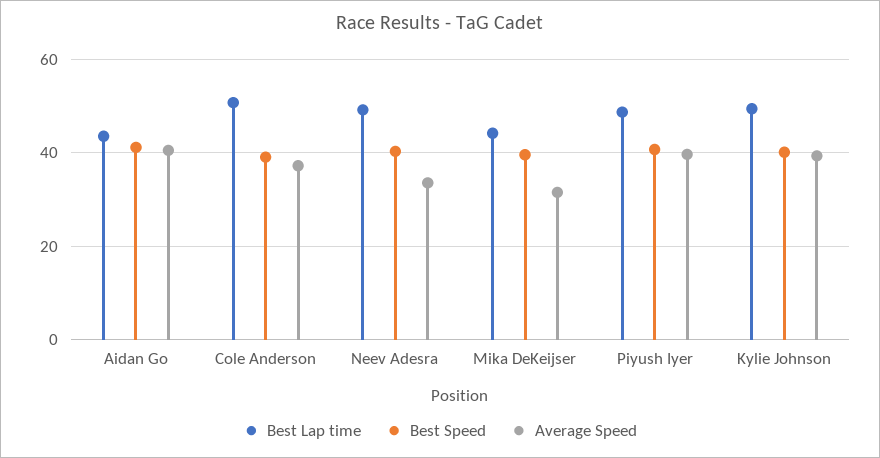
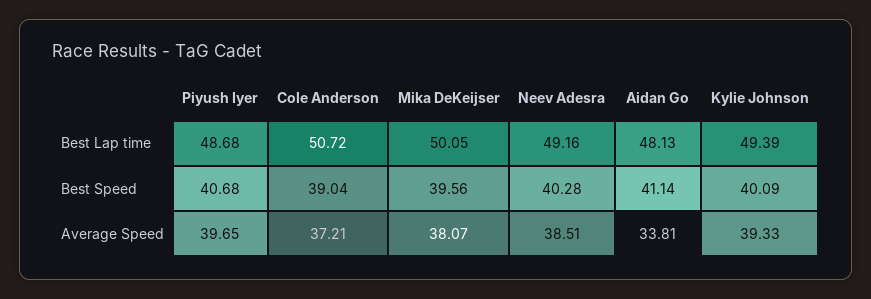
Best Lap time, Aidan Go: 44 -> 48.13
Average Speed, Aidan Go: 40 -> 33.81
Average Speed, Neev Adesra: 34 -> 38.51
Best Lap time, Mika DeKeijser: 44 -> 50.05
Average Speed, Mika DeKeijser: 32 -> 38.07

